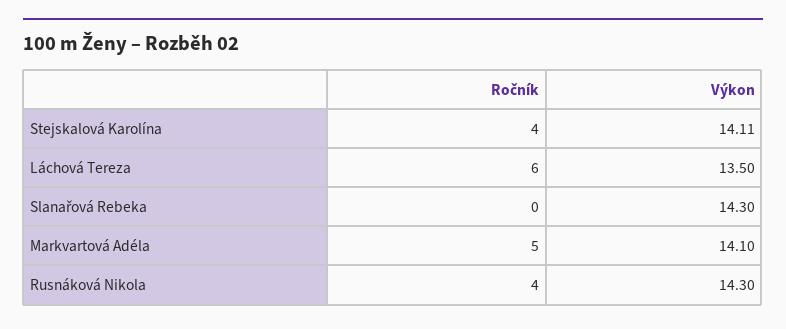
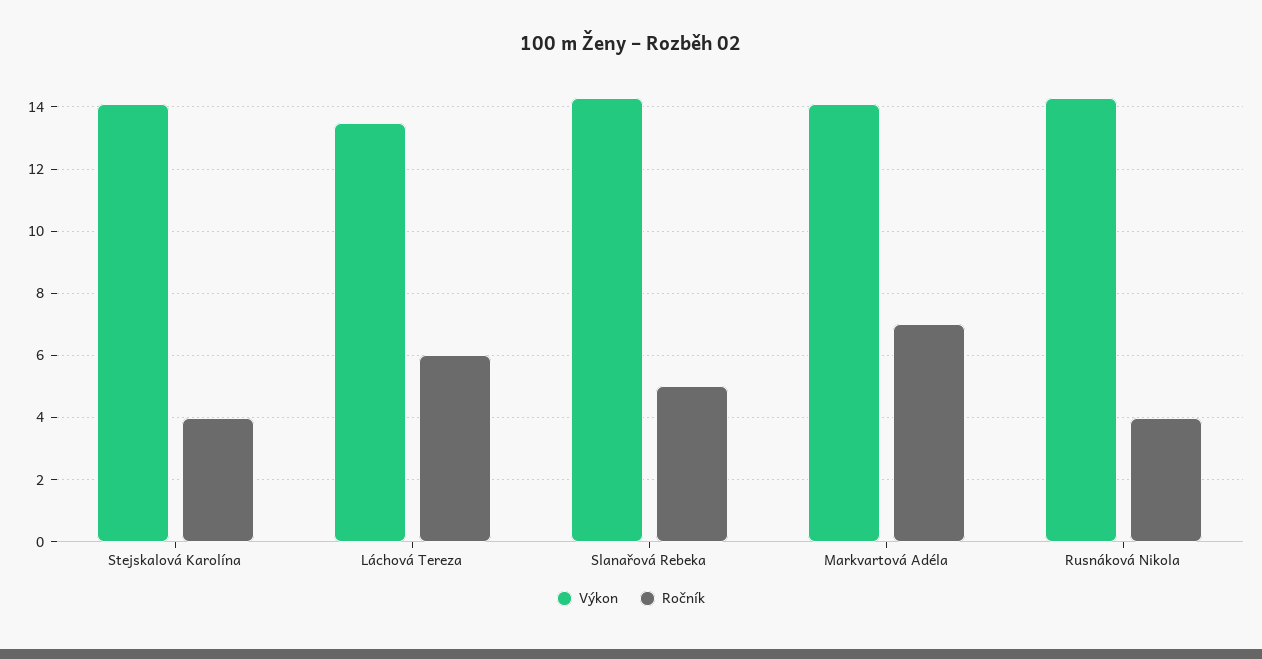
Ročník, Slanařová Rebeka: 0 -> 5
Ročník, Markvartová Adéla: 5 -> 7

